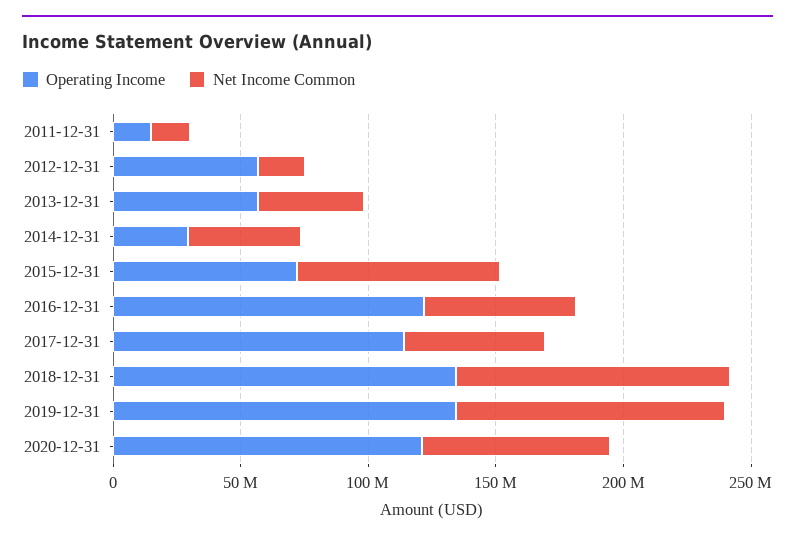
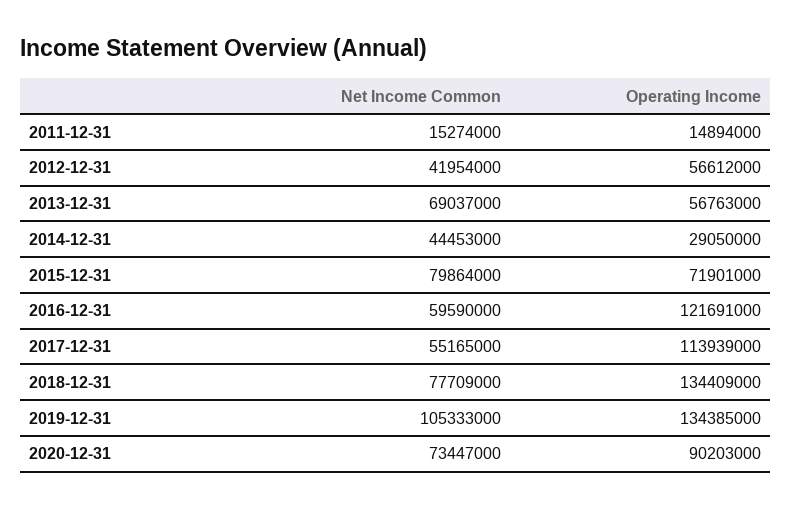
Net Income Common, 2012-12-31: 20000000 -> 41954000
Net Income Common, 2013-12-31: 40000000 -> 69037000
Net Income Common, 2018-12-31: 110000000 -> 77709000
Operating Income, 2020-12-31: 120000000 -> 90203000

